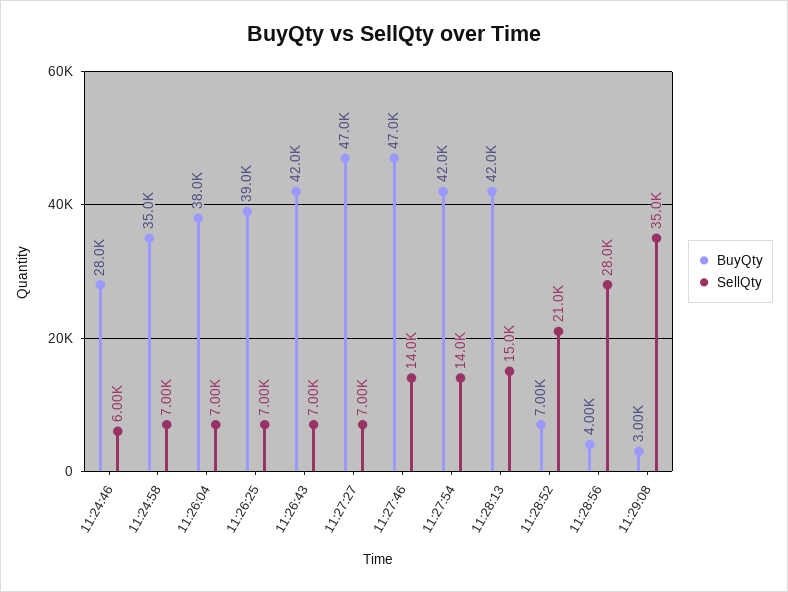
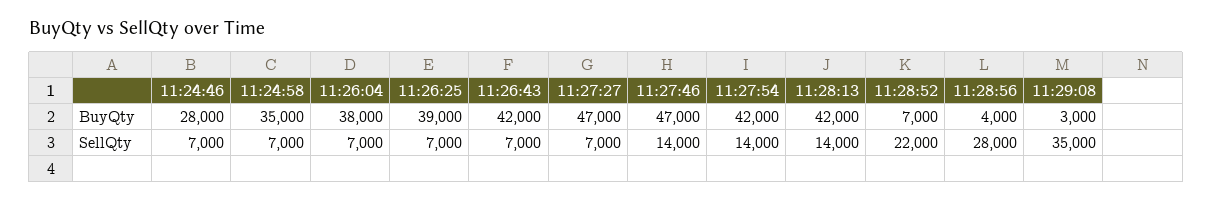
SellQty, 11:24:46: 6000 -> 7000
SellQty, 11:28:13: 15000 -> 14000
SellQty, 11:28:52: 21000 -> 22000

